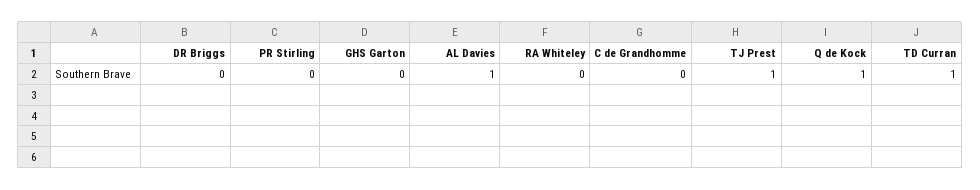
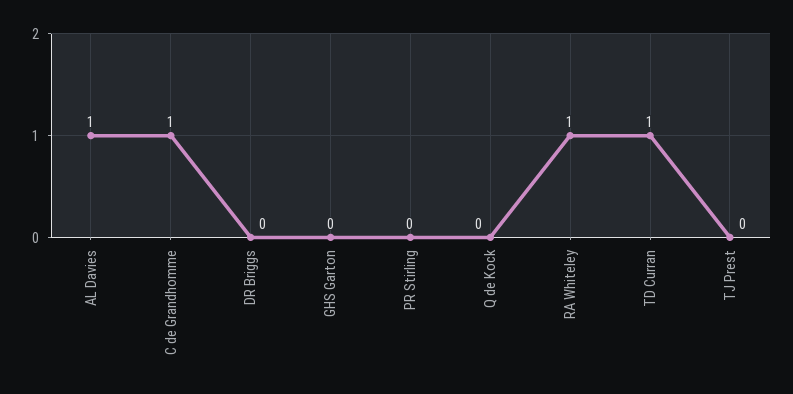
RA Whiteley: 0 -> 1
C de Grandhomme: 0 -> 1
TJ Prest: 1 -> 0
Q de Kock: 1 -> 0

